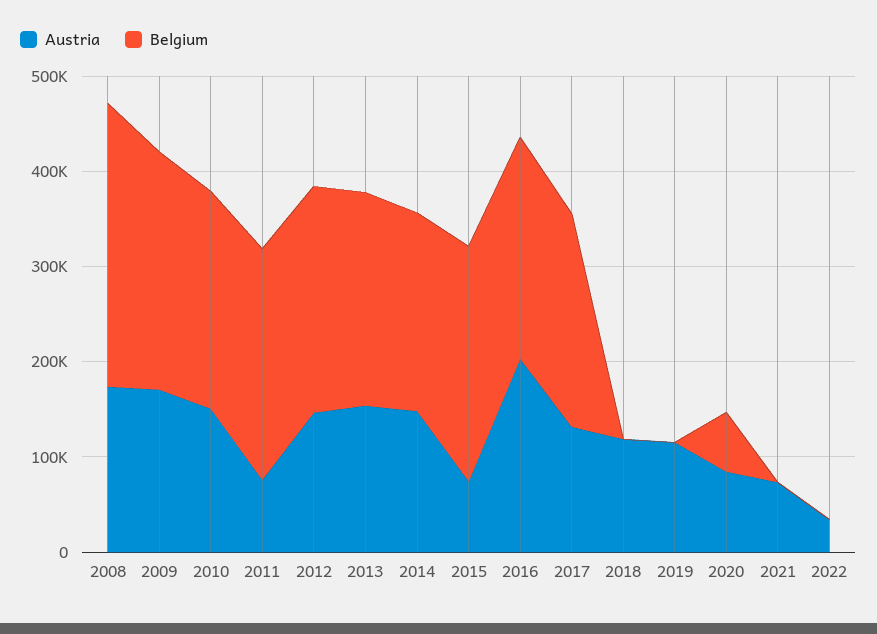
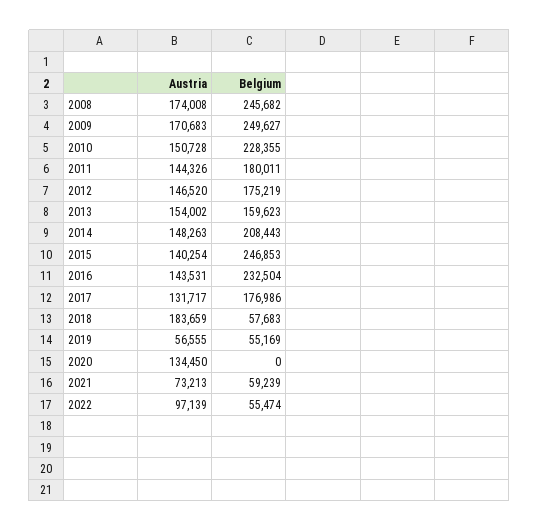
Belgium, 2008: 300000 -> 245682
Austria, 2011: 80000 -> 144326
Belgium, 2011: 240000 -> 180011
Belgium, 2012: 240000 -> 175219
Belgium, 2013: 220000 -> 159623
Austria, 2015: 80000 -> 140254
Austria, 2016: 200000 -> 143531
Belgium, 2017: 220000 -> 176986
Austria, 2018: 120000 -> 183659
Belgium, 2018: 0 -> 57683
Austria, 2019: 120000 -> 56555
Belgium, 2019: 0 -> 55169
Austria, 2020: 80000 -> 134450
Belgium, 2020: 60000 -> 0
Belgium, 2021: 0 -> 59239
Austria, 2022: 40000 -> 97139
Belgium, 2022: 0 -> 55474

